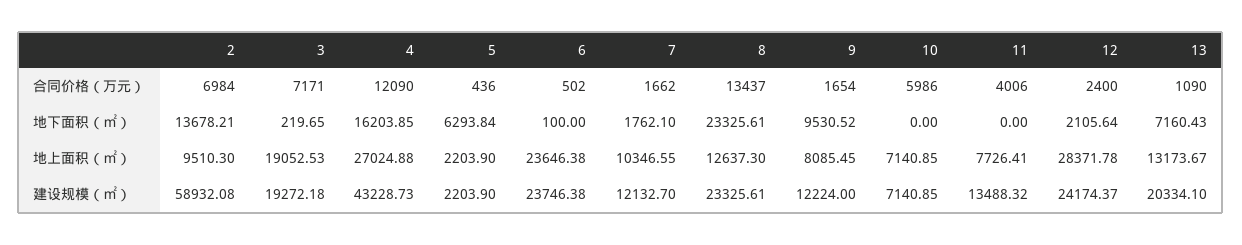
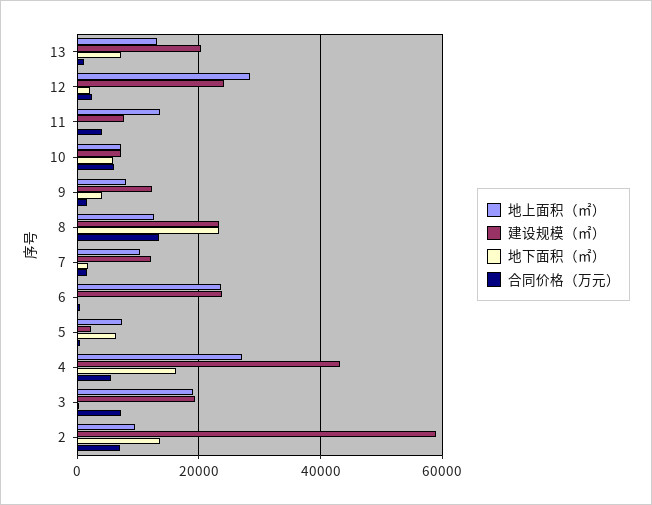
合同价格（万元）, 4: 12090 -> 6000
地下面积（㎡）, 9: 9530.52 -> 4000
地下面积（㎡）, 10: 0 -> 6000
地上面积（㎡）, 5: 2203.9 -> 8000
地上面积（㎡）, 11: 7726.41 -> 14000
建设规模（㎡）, 11: 13488.32 -> 8000

